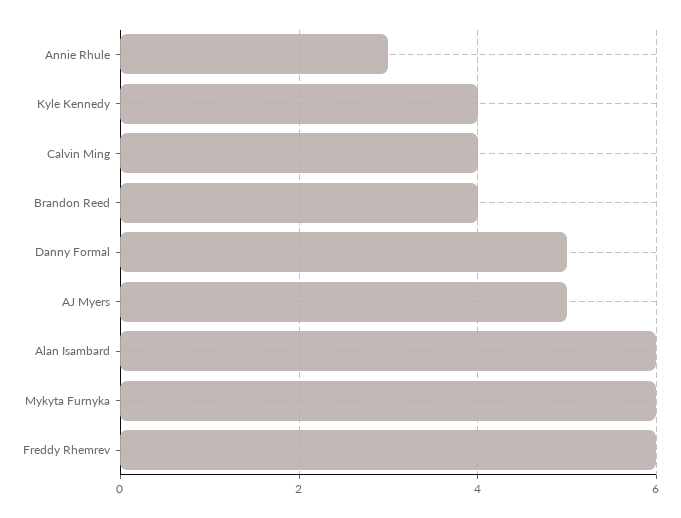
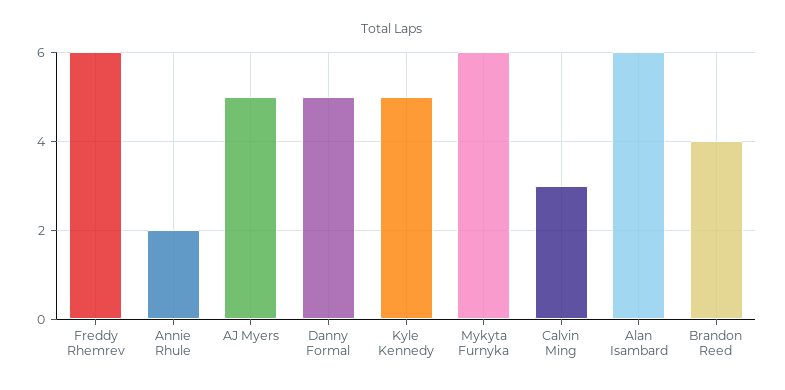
Annie Rhule: 3 -> 2
Kyle Kennedy: 4 -> 5
Calvin Ming: 4 -> 3

